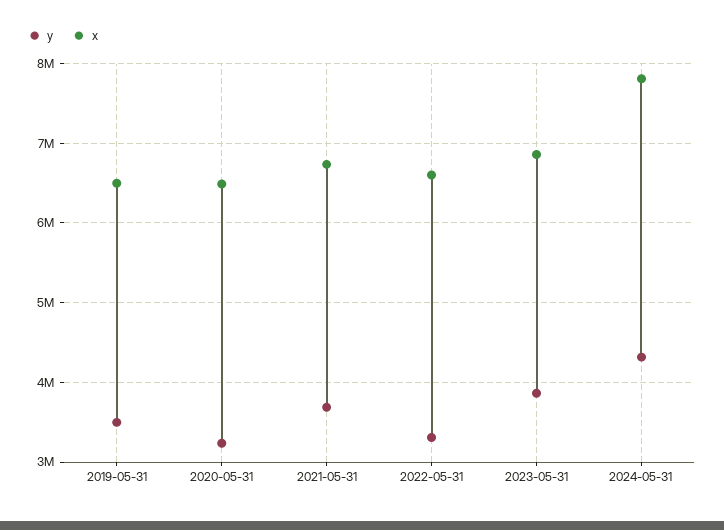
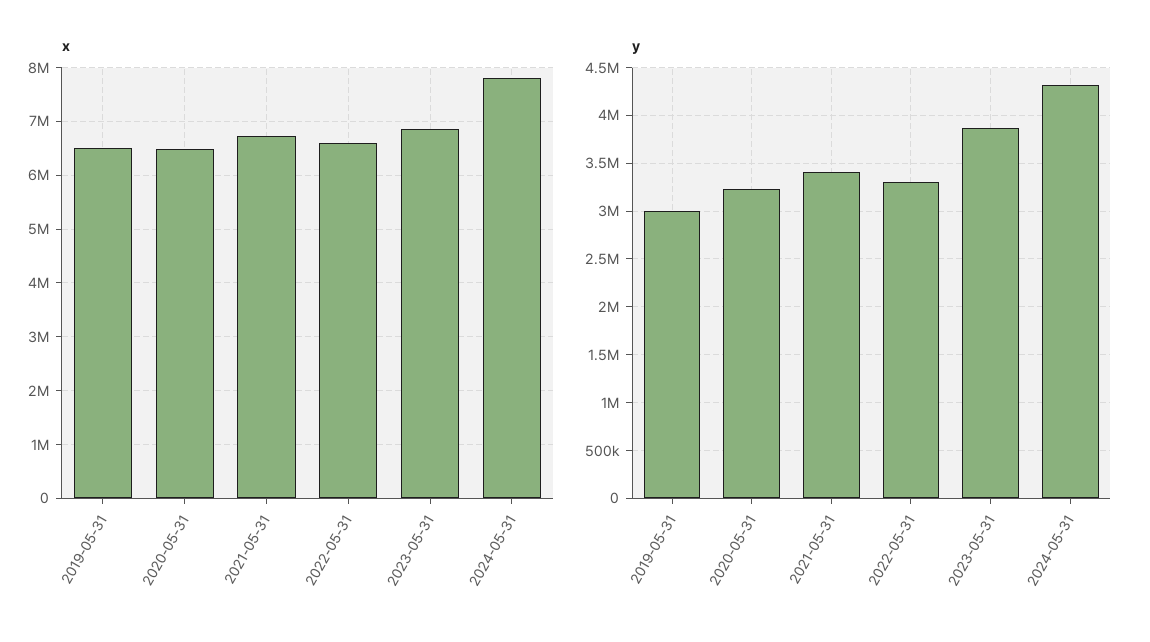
y, 2019-05-31: 3500000 -> 3000000
y, 2021-05-31: 3700000 -> 3400000

